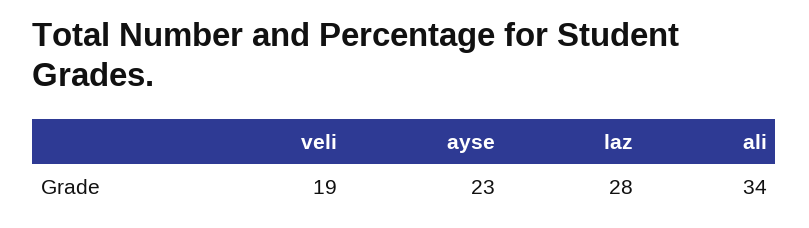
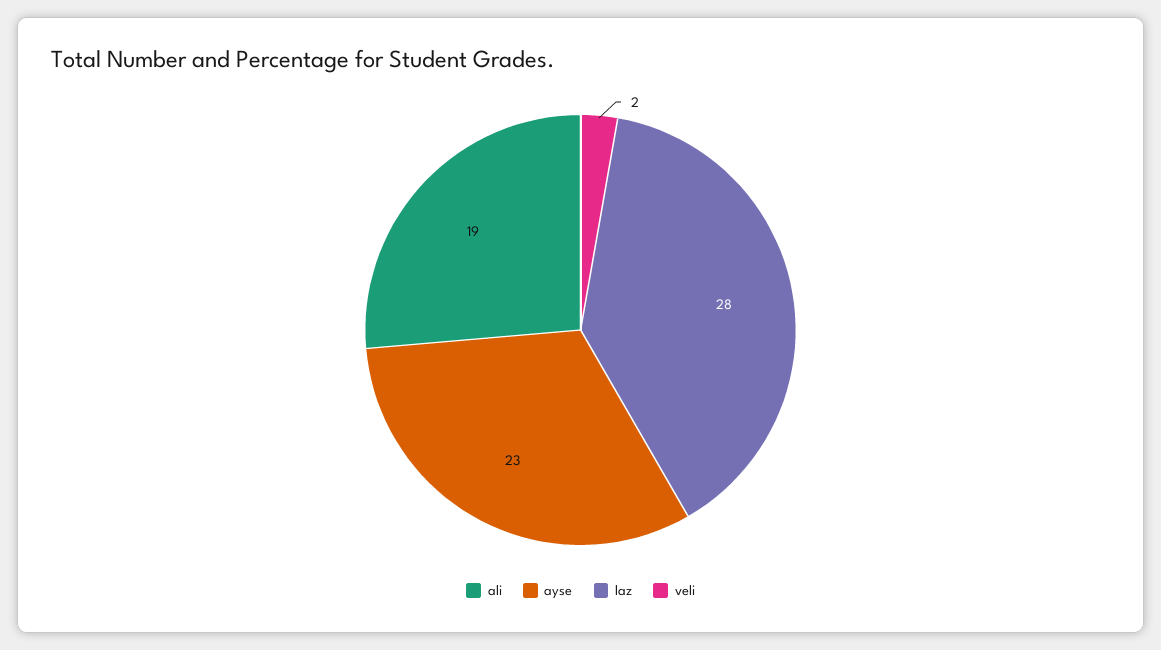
veli: 19 -> 2
ali: 34 -> 19

